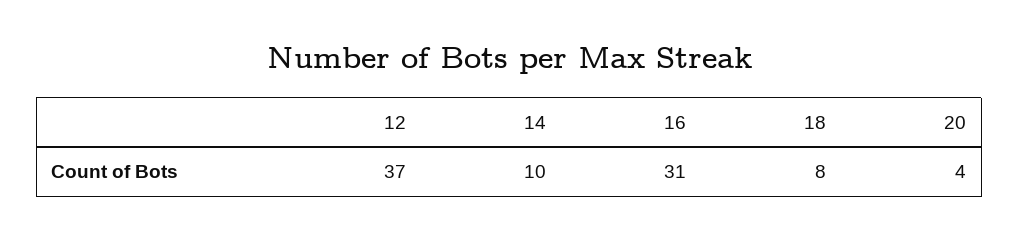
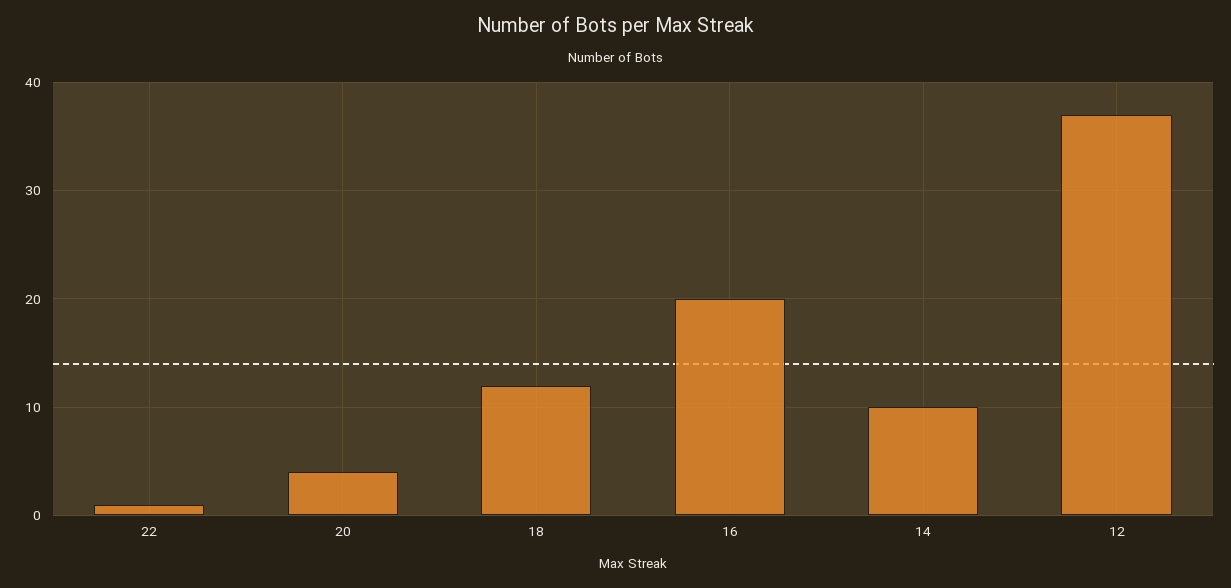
16: 31 -> 20
18: 8 -> 12
22: none -> 1

